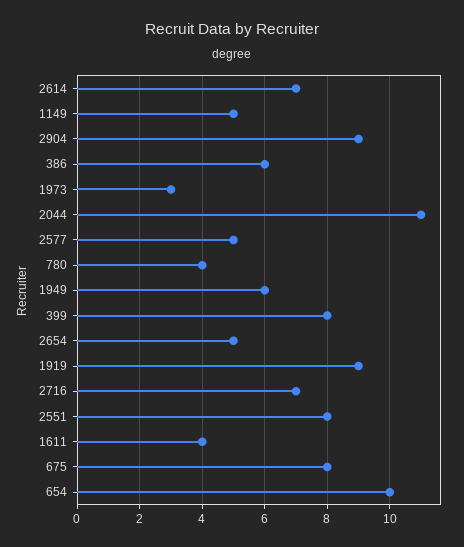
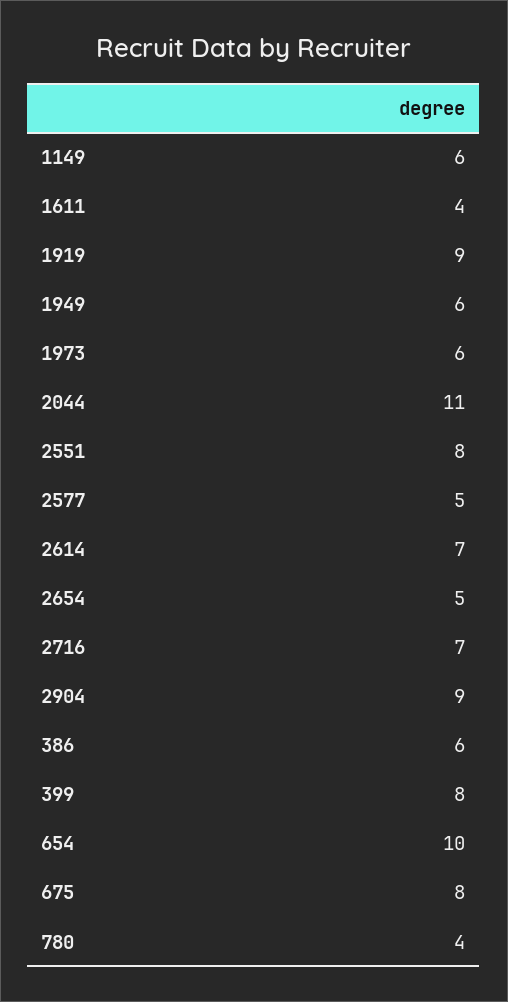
1149: 5 -> 6
1973: 3 -> 6

